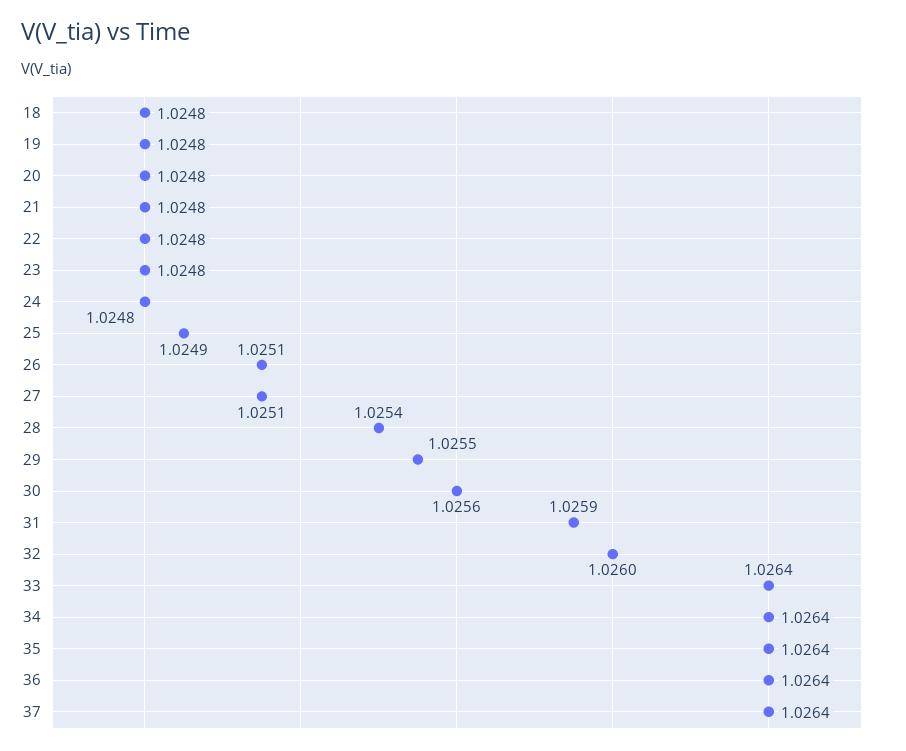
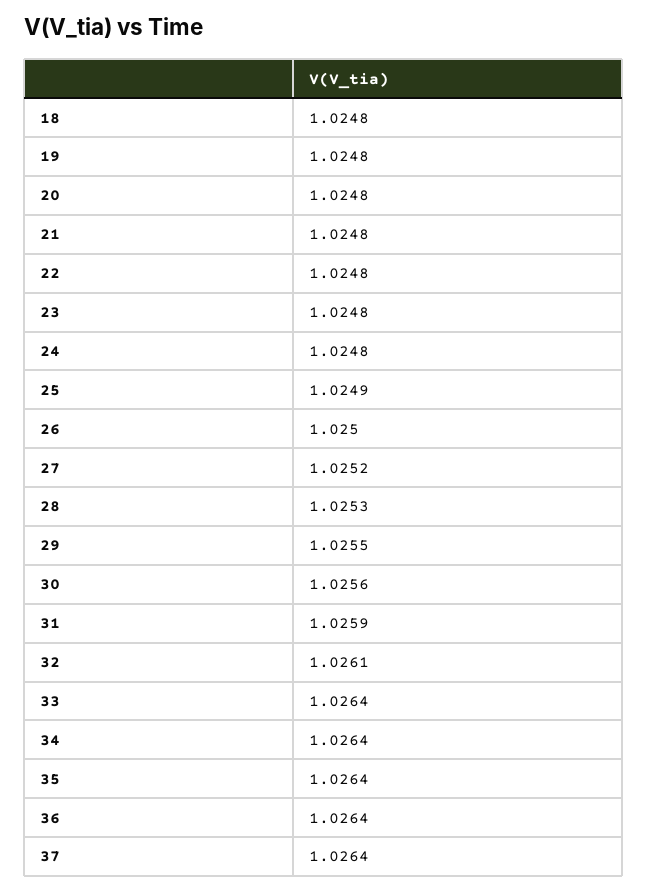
26: 1.0251 -> 1.025
27: 1.0251 -> 1.0252
28: 1.0254 -> 1.0253
32: 1.026 -> 1.0261

